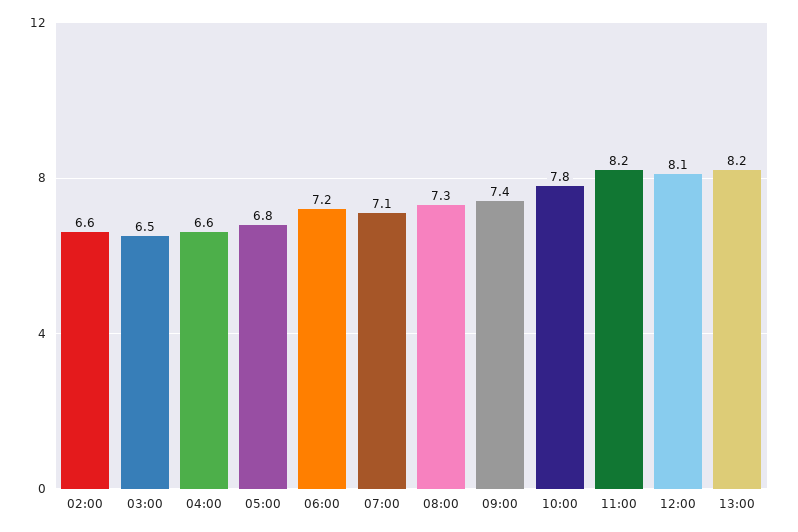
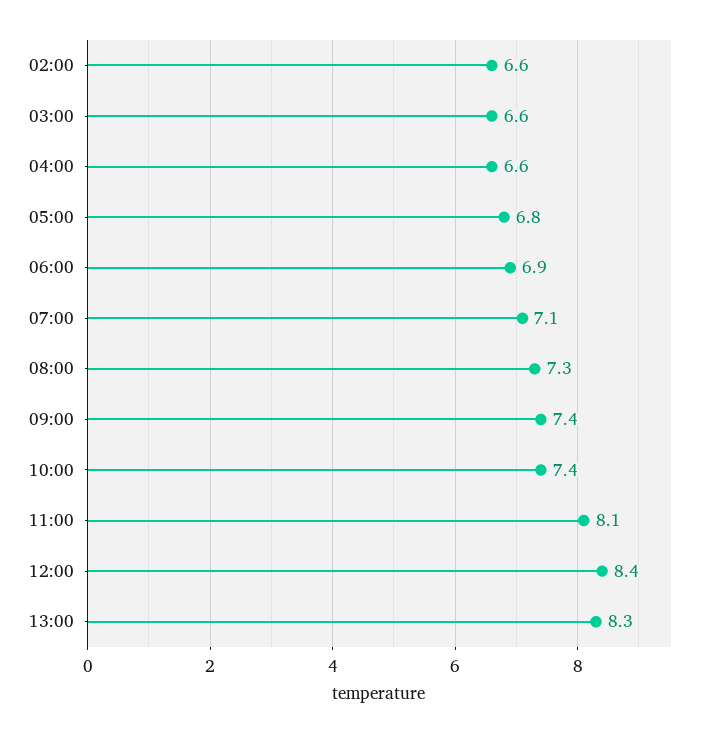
03:00: 6.5 -> 6.6
06:00: 7.2 -> 6.9
10:00: 7.8 -> 7.4
11:00: 8.2 -> 8.1
12:00: 8.1 -> 8.4
13:00: 8.2 -> 8.3

